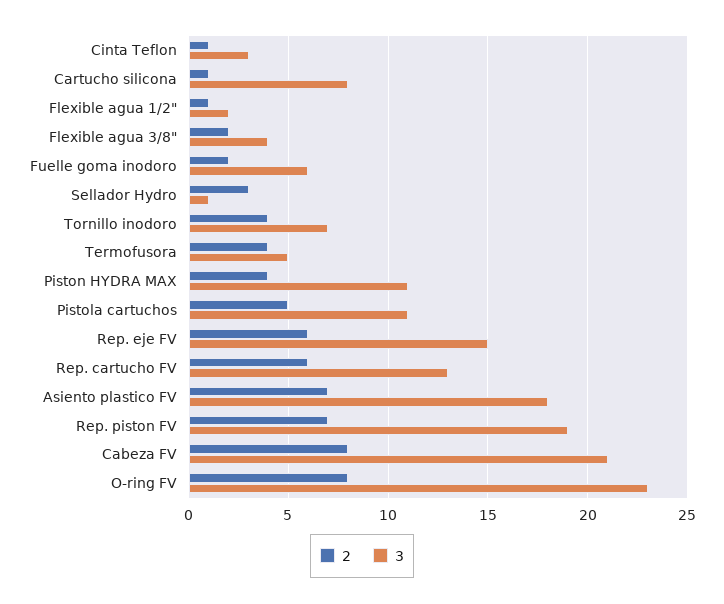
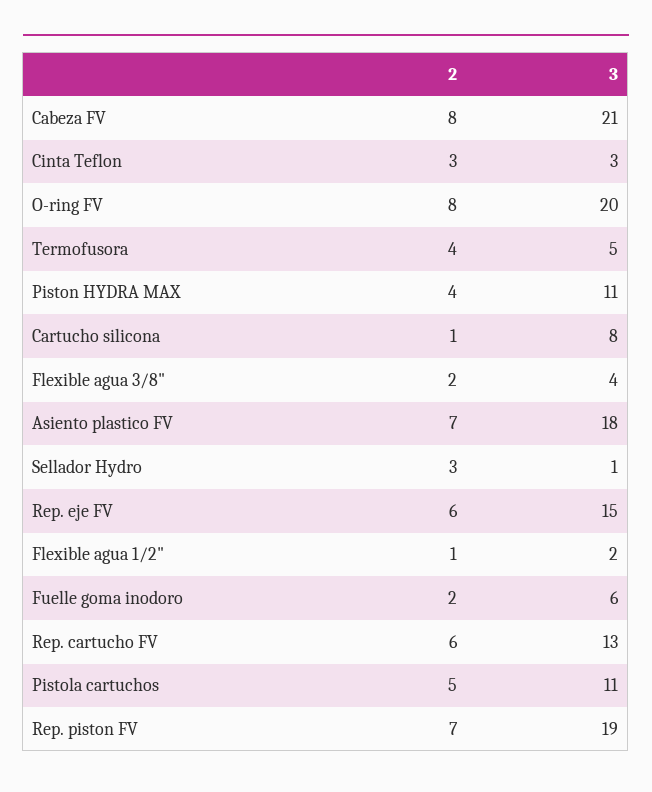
2, Cinta Teflon: 1 -> 3
2, Tornillo inodoro: 4 -> none
3, Tornillo inodoro: 7 -> none
3, O-ring FV: 23 -> 20

